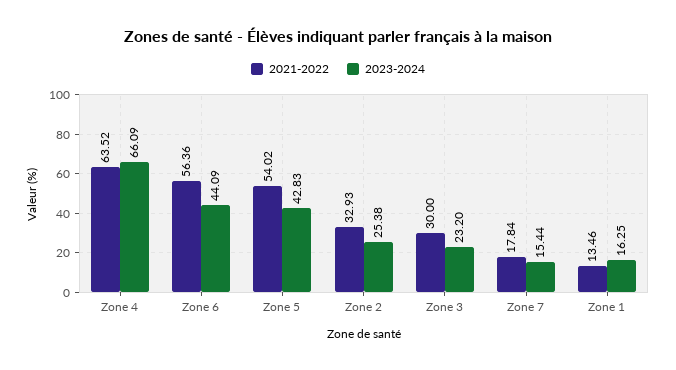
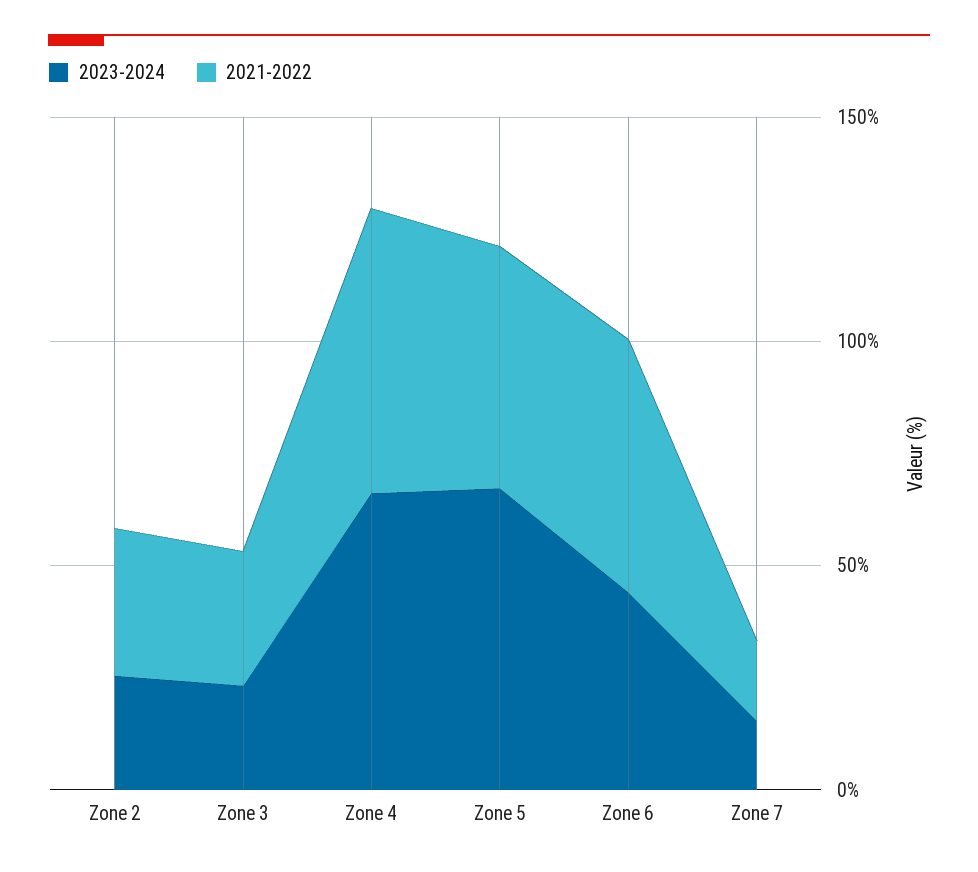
2023-2024, Zone 5: 42.83 -> 70
2021-2022, Zone 1: 13.46 -> none
2023-2024, Zone 1: 16.25 -> none

